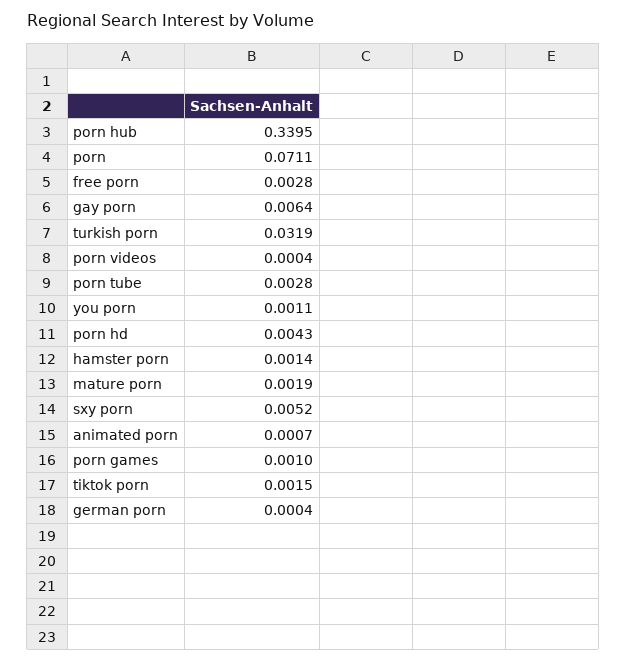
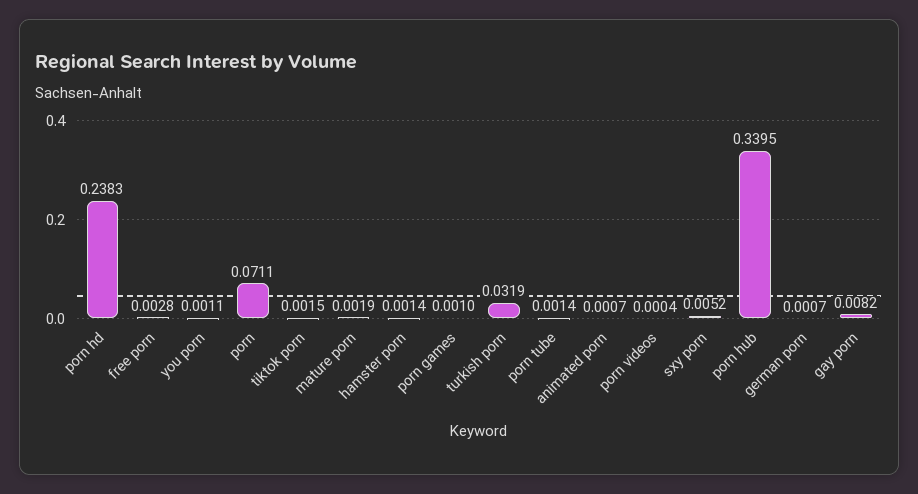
gay porn: 0.0064 -> 0.0082
porn tube: 0.0028 -> 0.0014
porn hd: 0.0043 -> 0.2383
german porn: 0.0004 -> 0.0007

